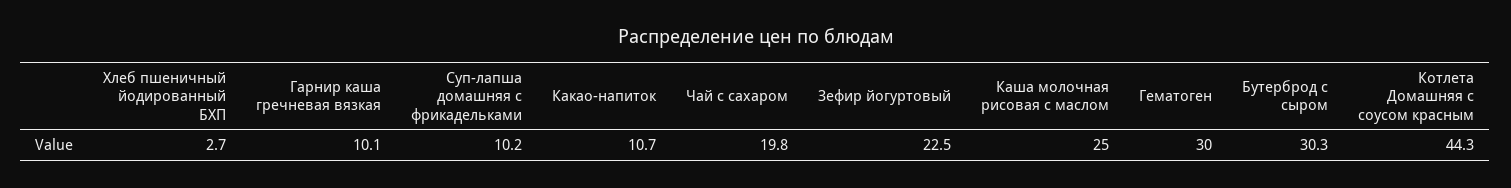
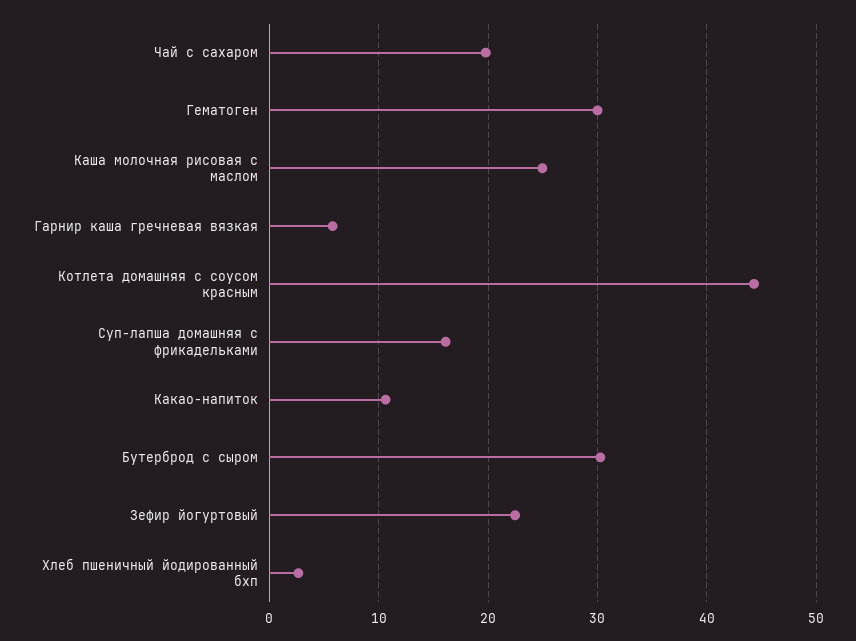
Гарнир каша гречневая вязкая: 10.1 -> 6
Суп-лапша домашняя с фрикадельками: 10.2 -> 16

